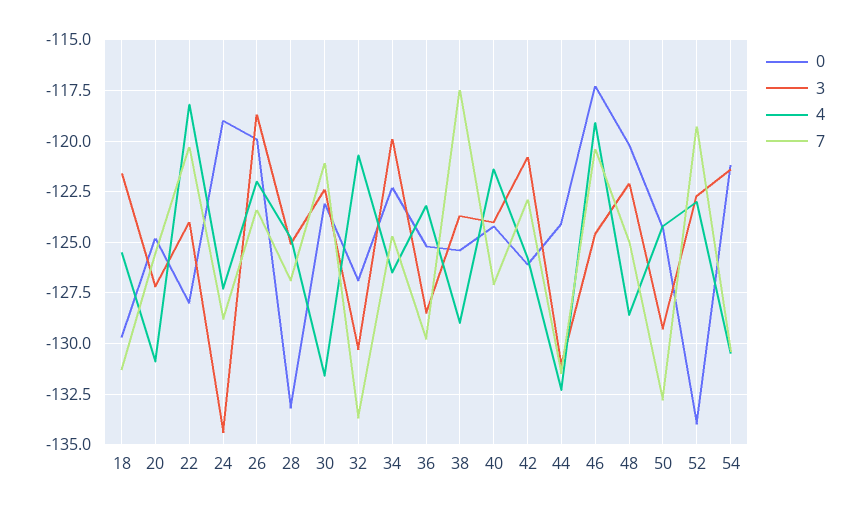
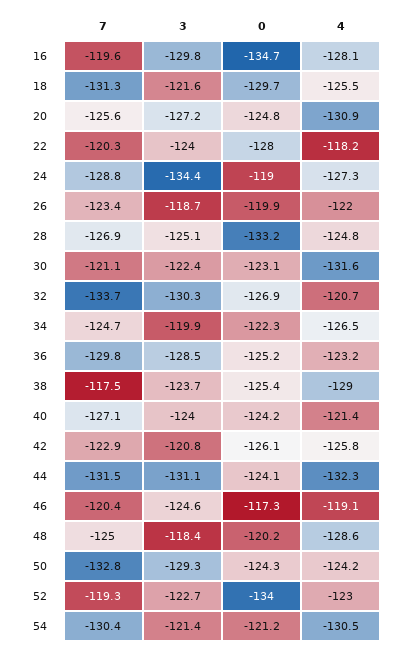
3, 48: -122 -> -118.4
7, 16: none -> -119.6
3, 16: none -> -129.8
0, 16: none -> -134.7
4, 16: none -> -128.1

